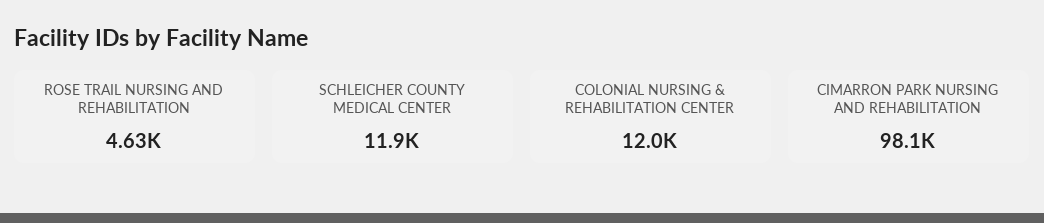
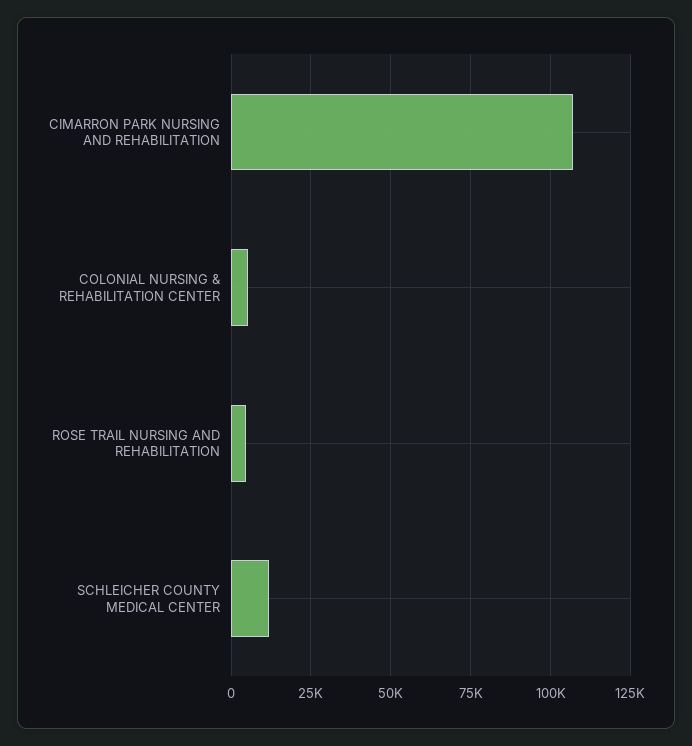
COLONIAL NURSING & REHABILITATION CENTER: 12000 -> 5000
CIMARRON PARK NURSING AND REHABILITATION: 98100 -> 107500

